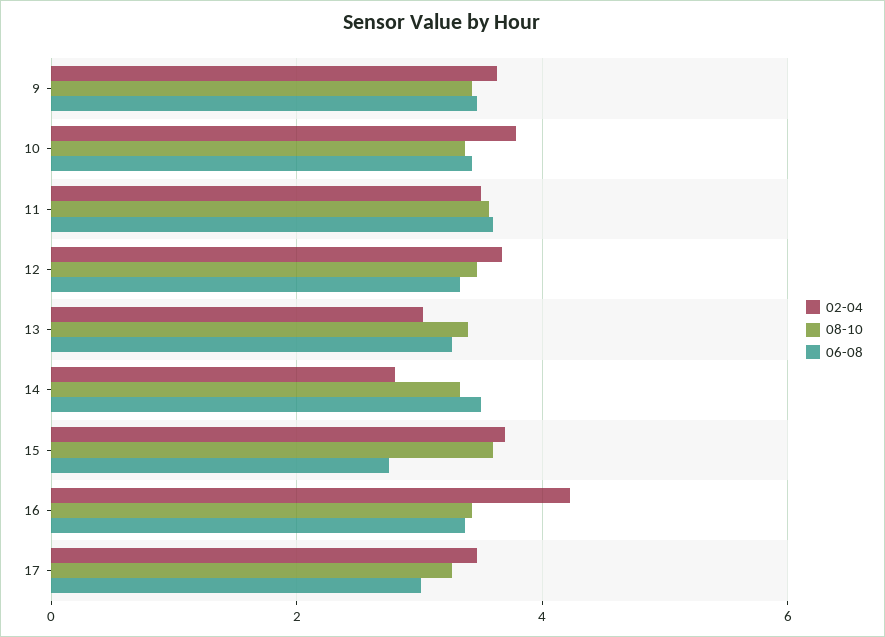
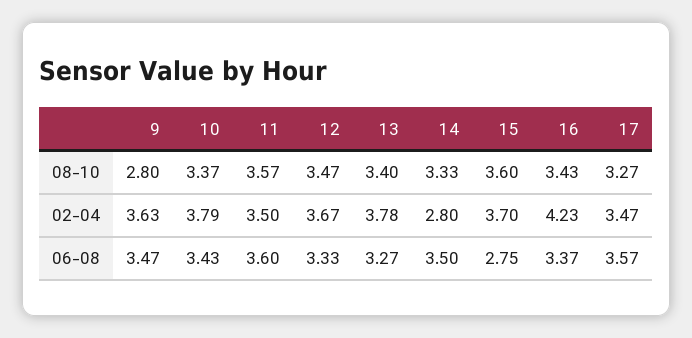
08-10, 9: 3.4 -> 2.8
02-04, 13: 3 -> 3.78
06-08, 17: 3 -> 3.57

